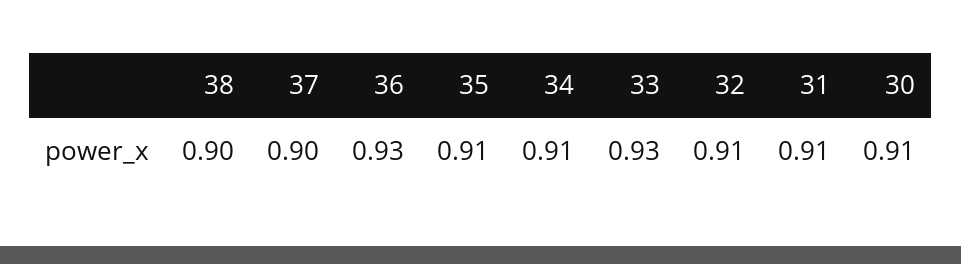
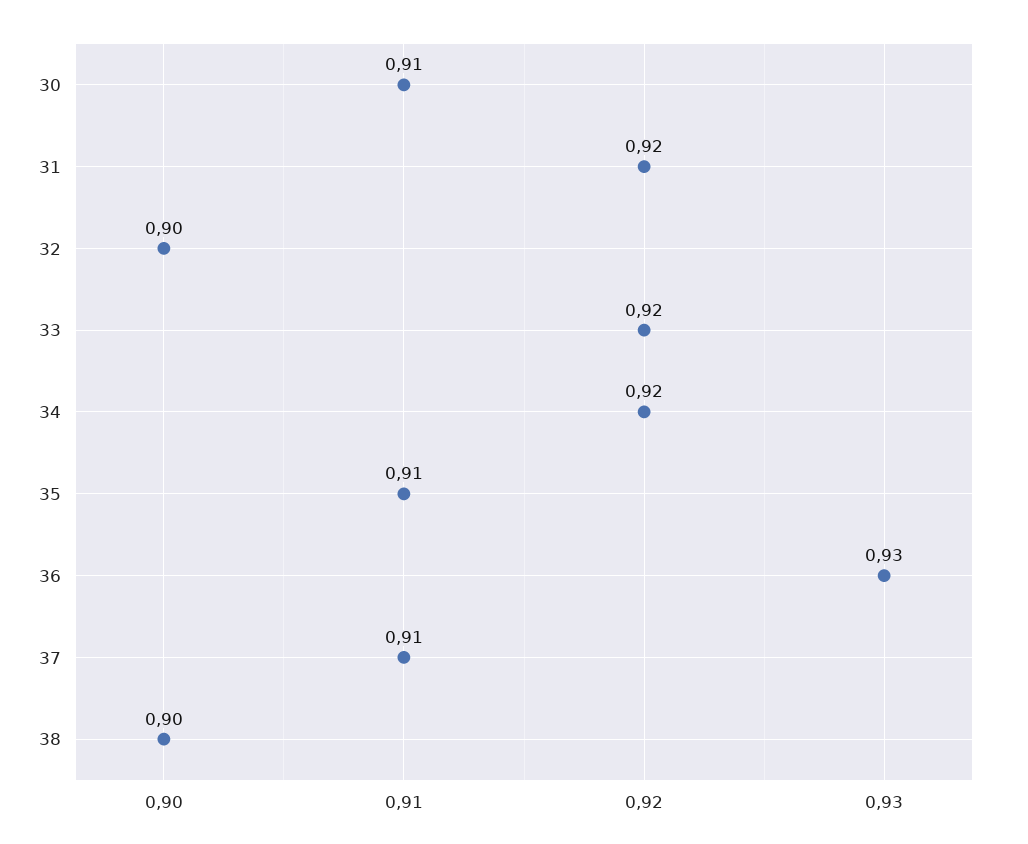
37: 0.9 -> 0.91
34: 0.91 -> 0.92
33: 0.93 -> 0.92
32: 0.91 -> 0.9
31: 0.91 -> 0.92

